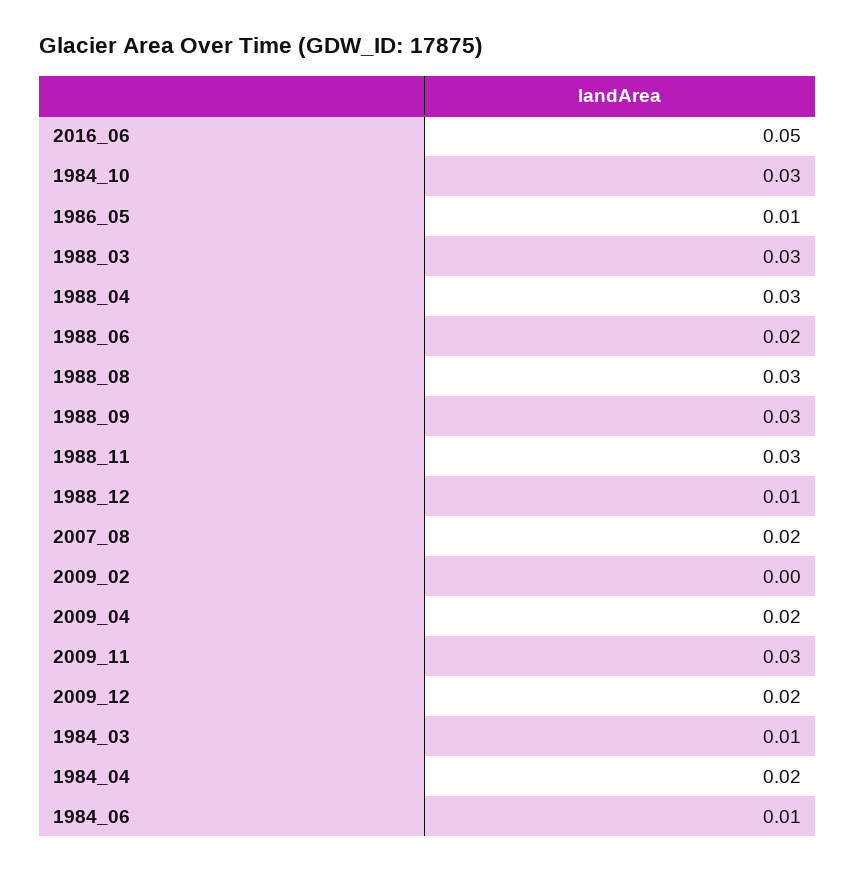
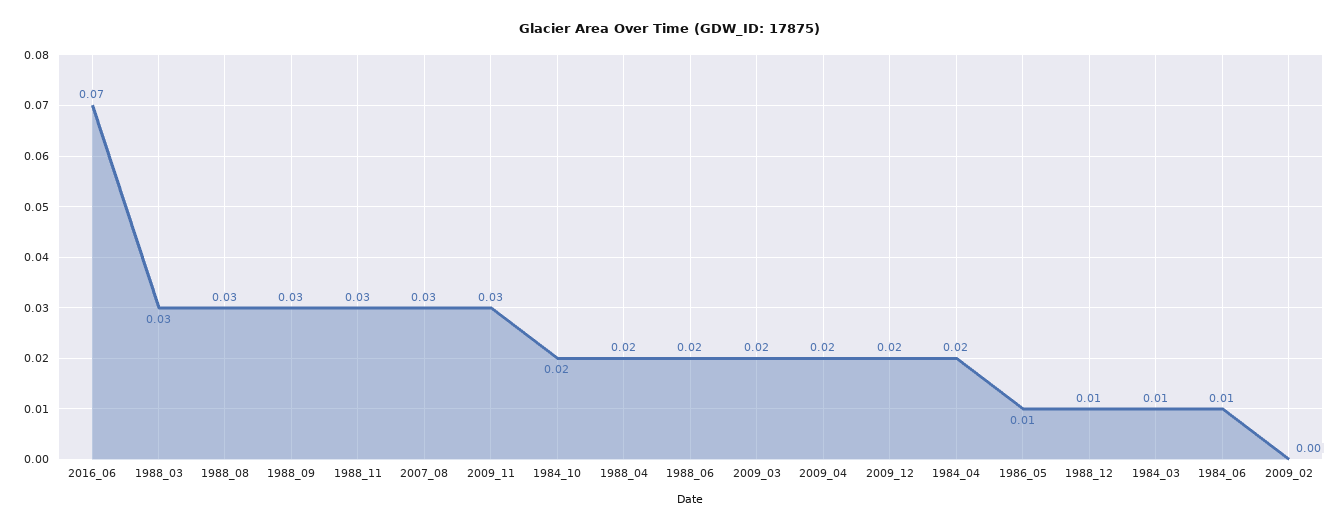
2016_06: 0.05 -> 0.07
1984_10: 0.03 -> 0.02
1988_04: 0.03 -> 0.02
2007_08: 0.02 -> 0.03
2009_03: none -> 0.02

